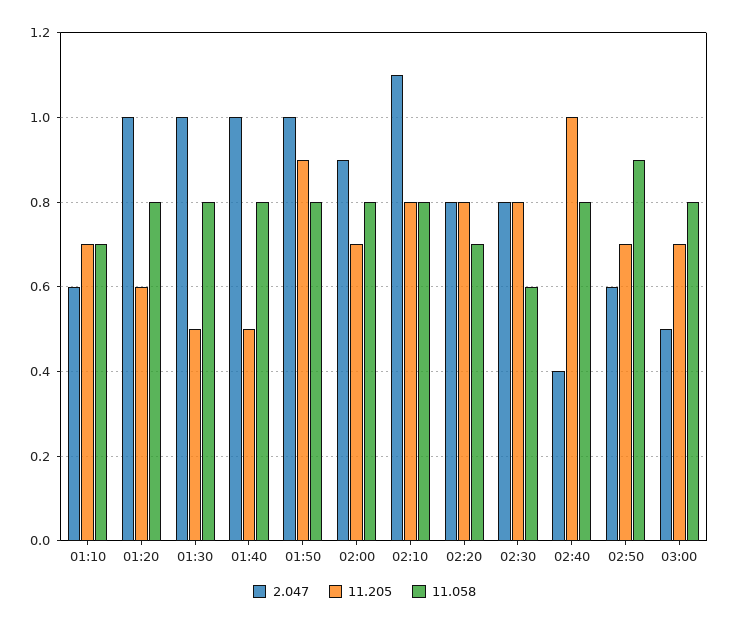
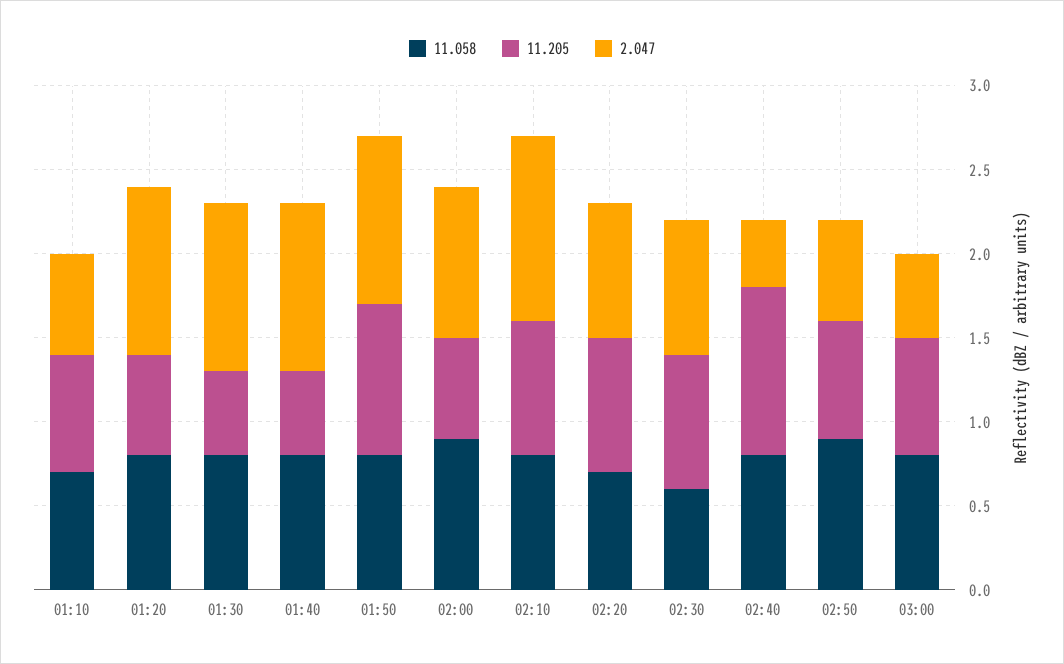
11.205, 02:00: 0.7 -> 0.6
11.058, 02:00: 0.8 -> 0.9

